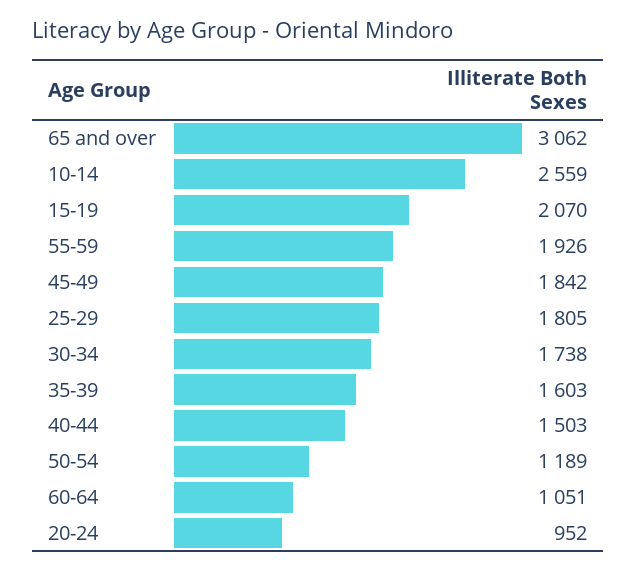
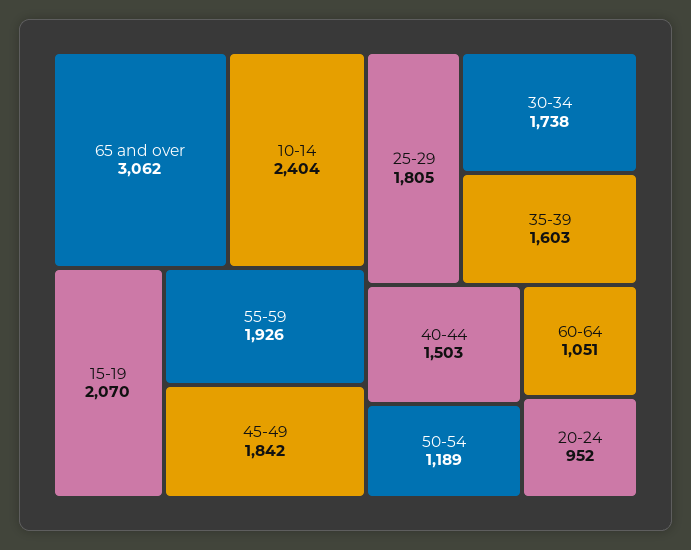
10-14: 2559 -> 2404

